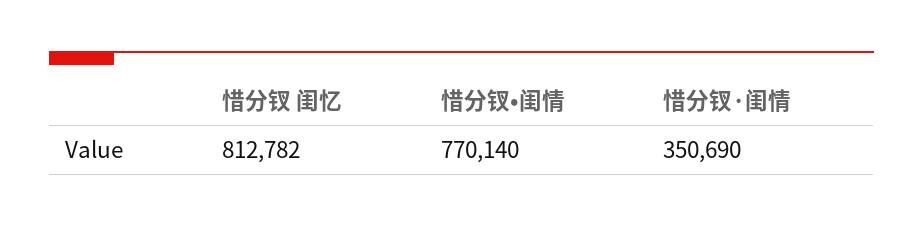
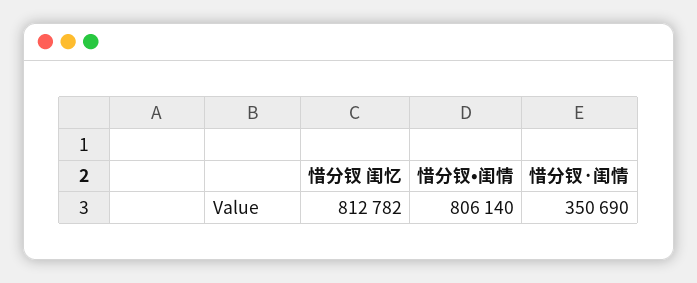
惜分钗•闺情: 770140 -> 806140

